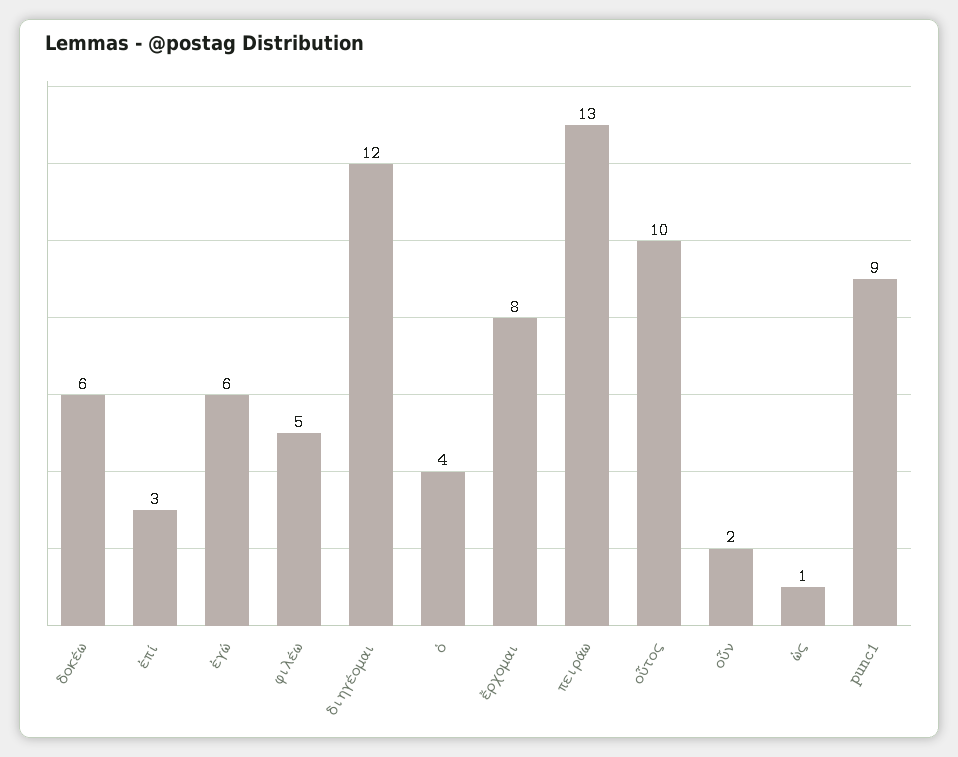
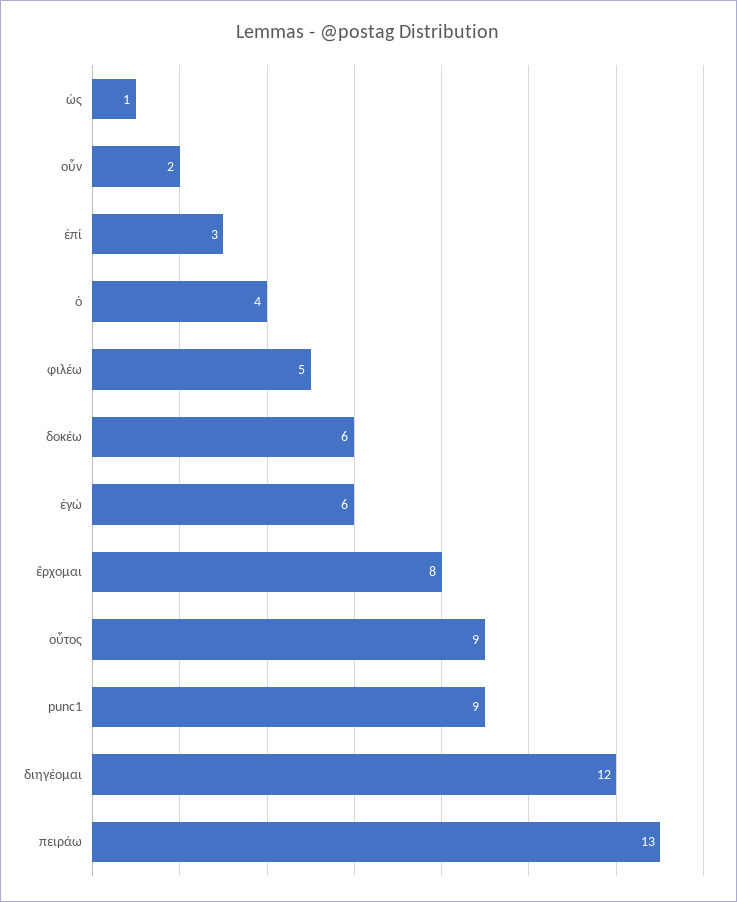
οὗτος: 10 -> 9

